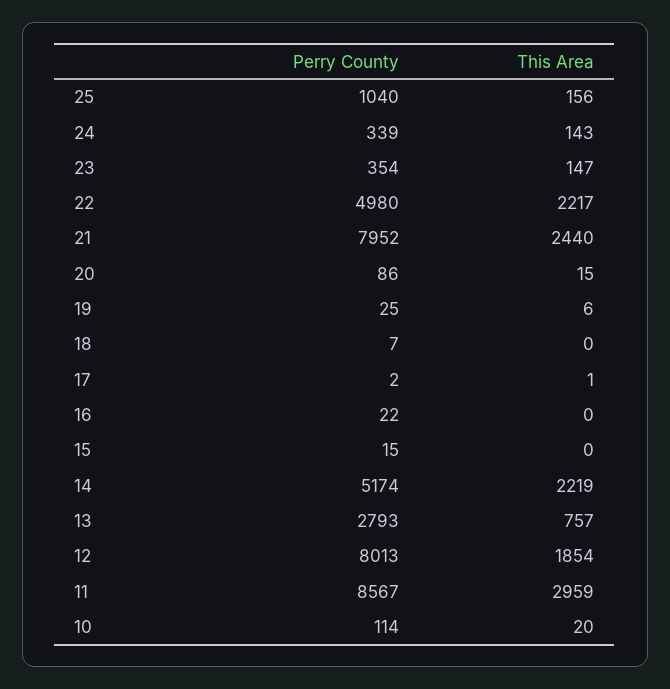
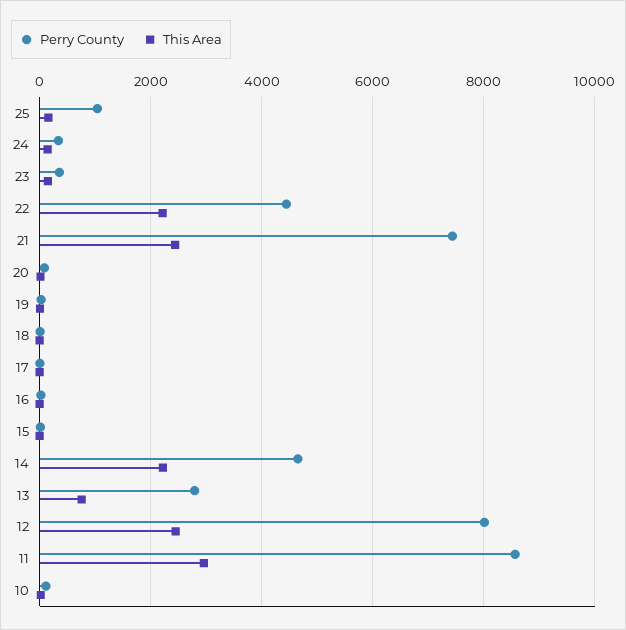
Perry County, 22: 4980 -> 4400
Perry County, 21: 7952 -> 7400
Perry County, 14: 5174 -> 4600
This Area, 12: 1854 -> 2400

